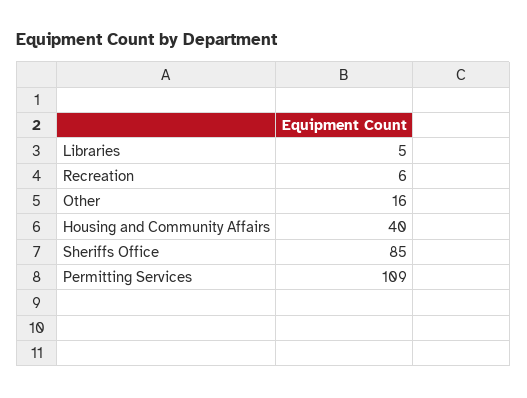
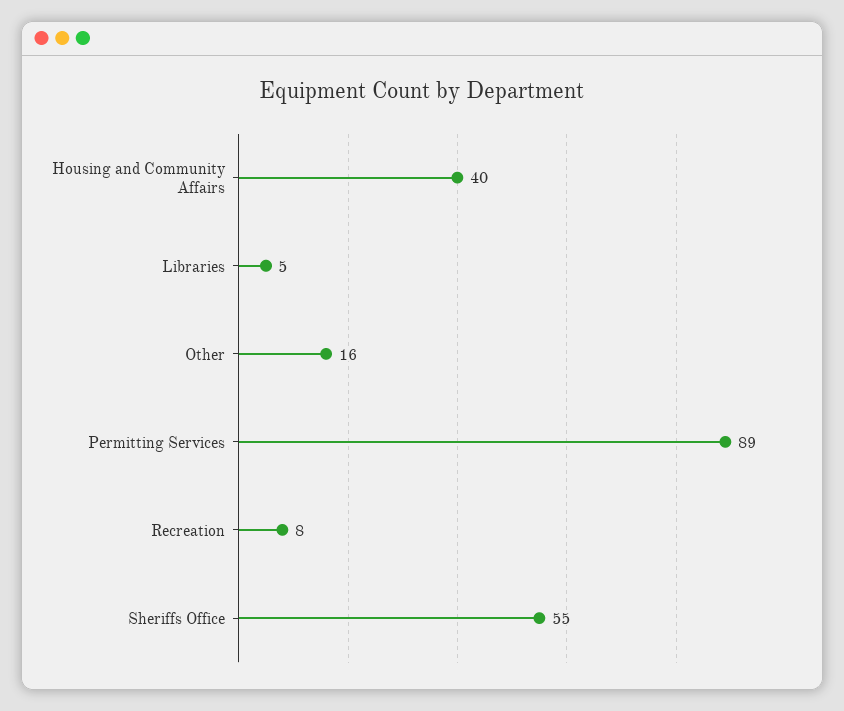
Recreation: 6 -> 8
Sheriffs Office: 85 -> 55
Permitting Services: 109 -> 89

